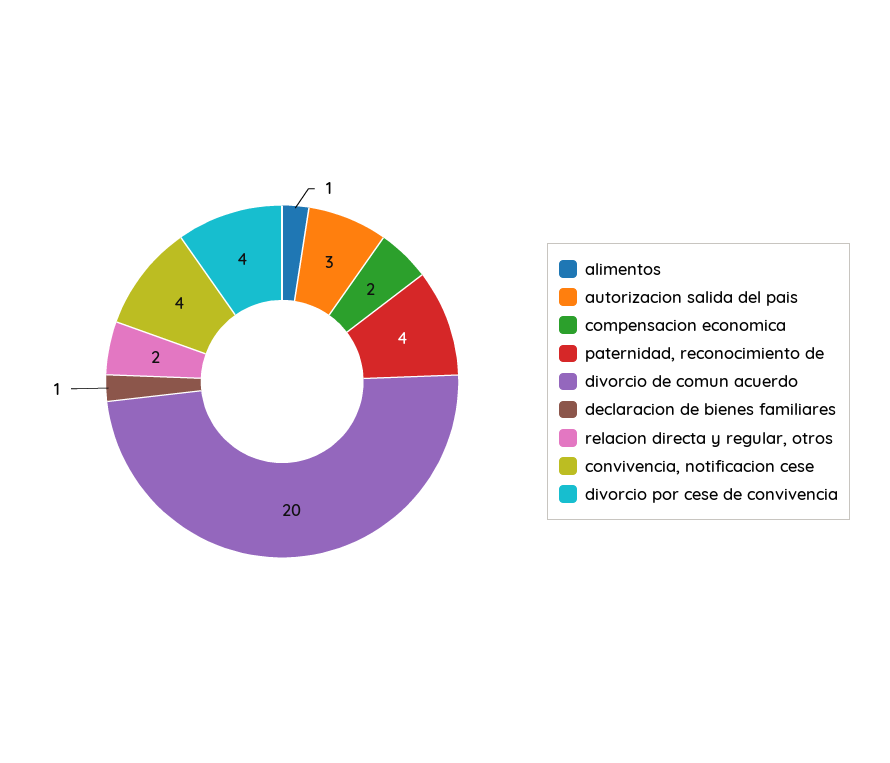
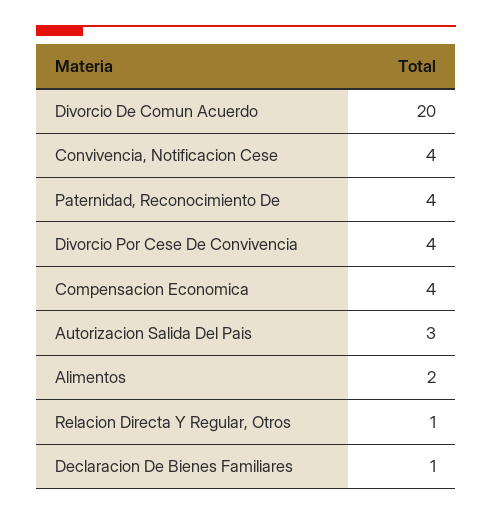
alimentos: 1 -> 2
compensacion economica: 2 -> 4
relacion directa y regular, otros: 2 -> 1

